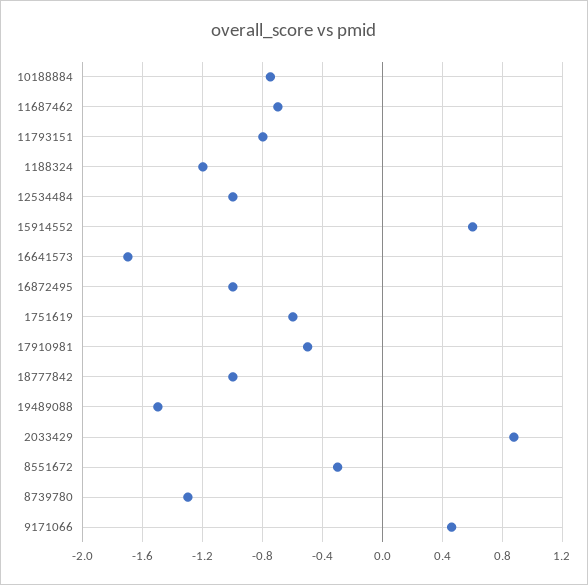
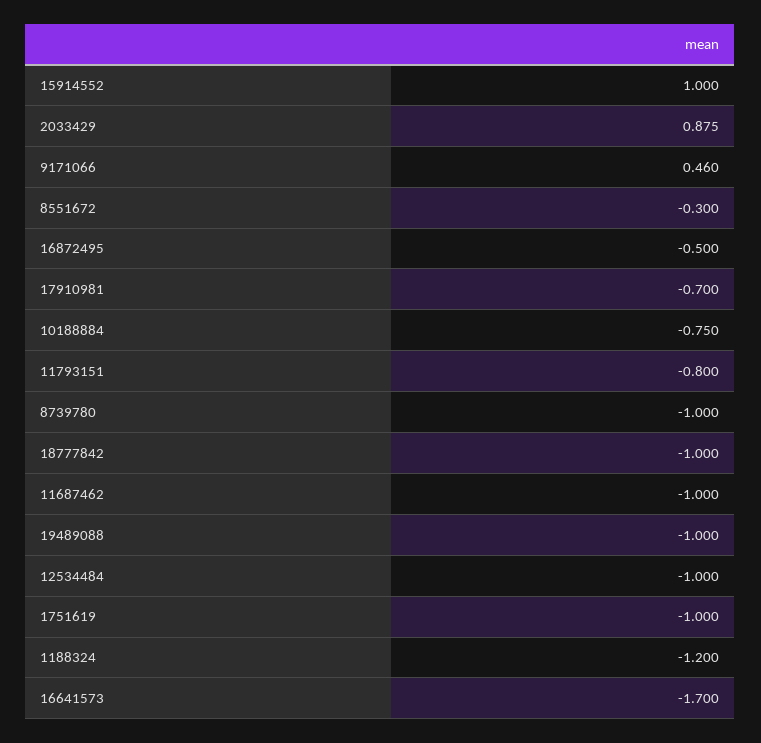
11687462: -0.7 -> -1
15914552: 0.6 -> 1
16872495: -1 -> -0.5
1751619: -0.6 -> -1
17910981: -0.5 -> -0.7
19489088: -1.5 -> -1
8739780: -1.3 -> -1

